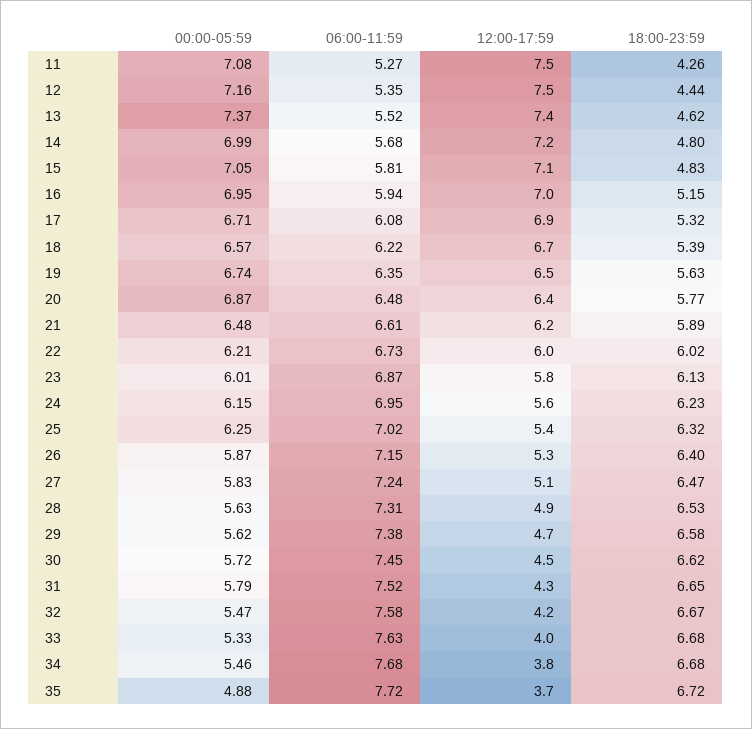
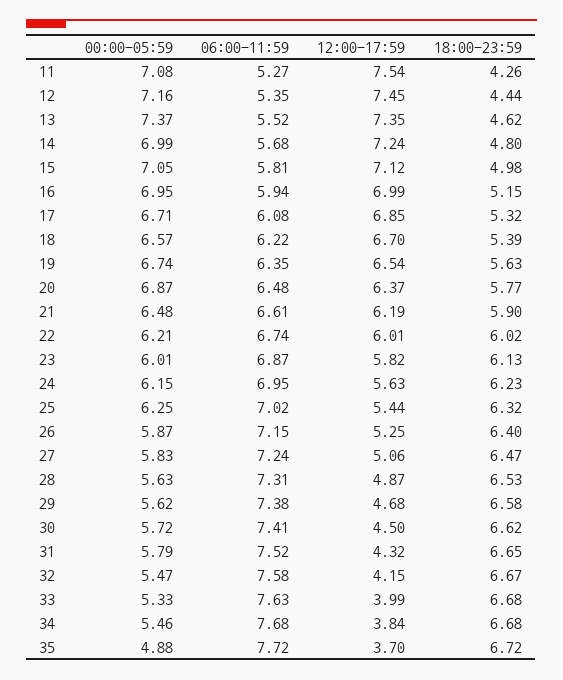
18:00-23:59, 15: 4.83 -> 4.98
18:00-23:59, 21: 5.89 -> 5.9
06:00-11:59, 22: 6.73 -> 6.74
06:00-11:59, 30: 7.45 -> 7.41

